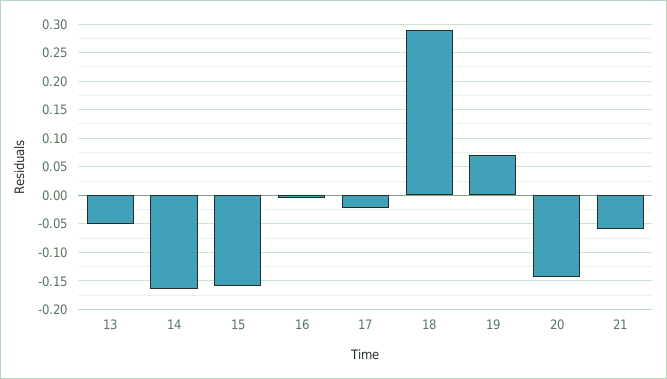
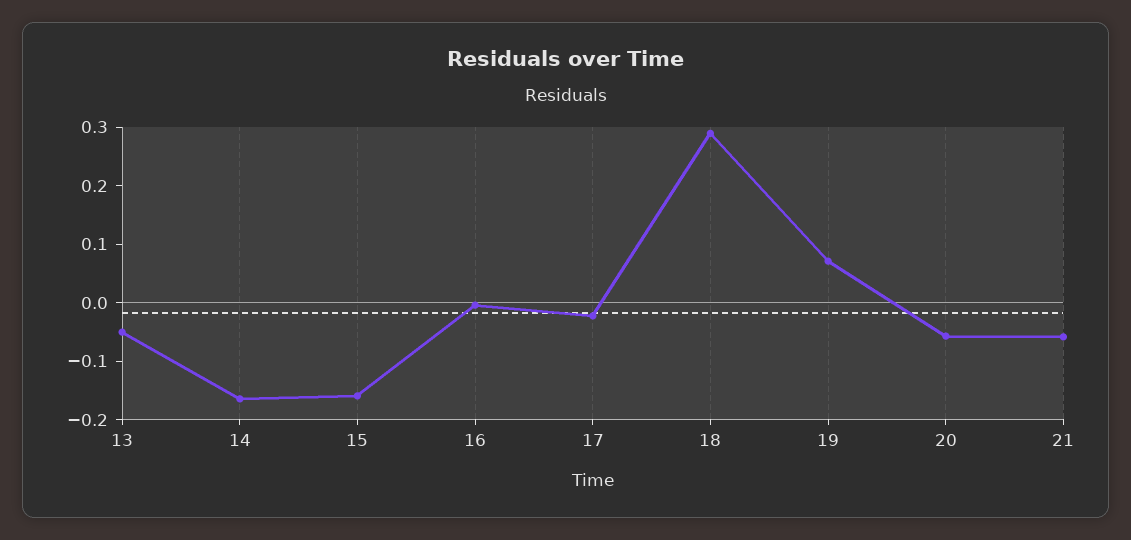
20: -0.15 -> -0.06

